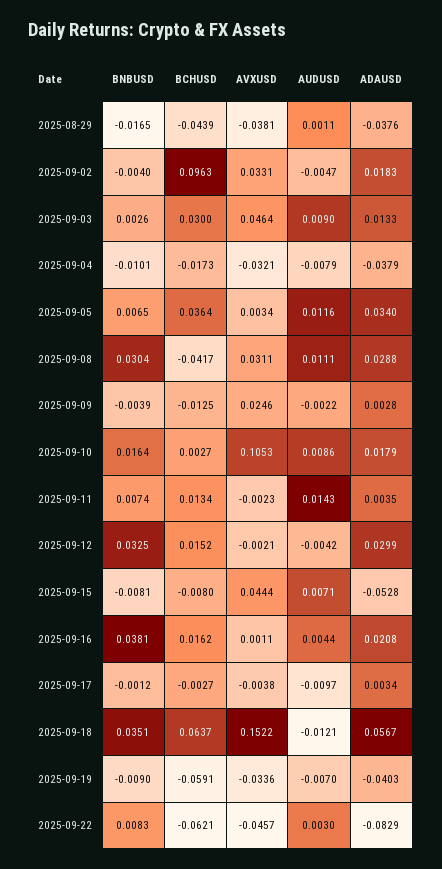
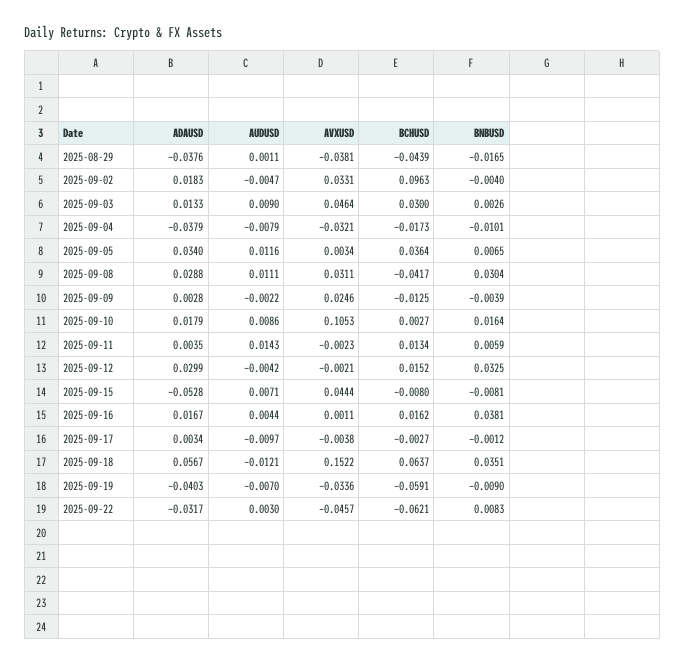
BNBUSD, 2025-09-11: 0.0074 -> 0.0059
ADAUSD, 2025-09-16: 0.0208 -> 0.0167
ADAUSD, 2025-09-22: -0.0829 -> -0.0317

